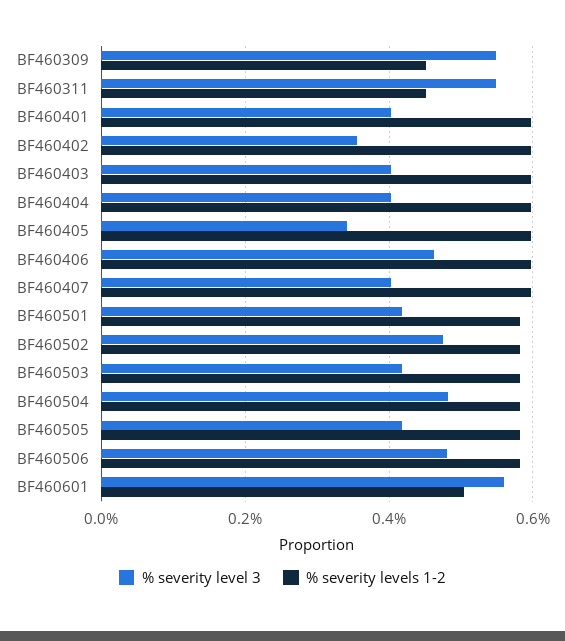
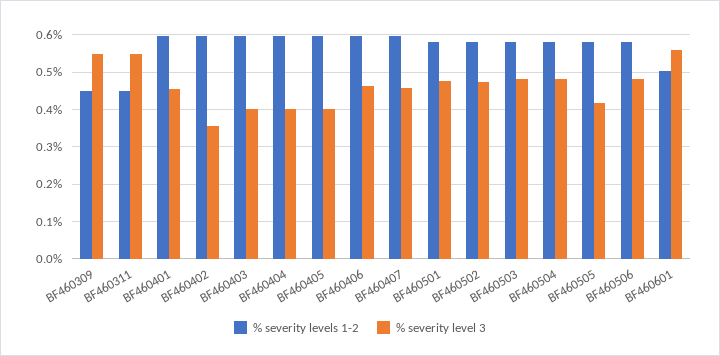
% severity level 3, BF460401: 0.4 -> 0.46
% severity level 3, BF460405: 0.34 -> 0.4
% severity level 3, BF460407: 0.4 -> 0.46
% severity level 3, BF460501: 0.42 -> 0.48
% severity level 3, BF460503: 0.42 -> 0.48

